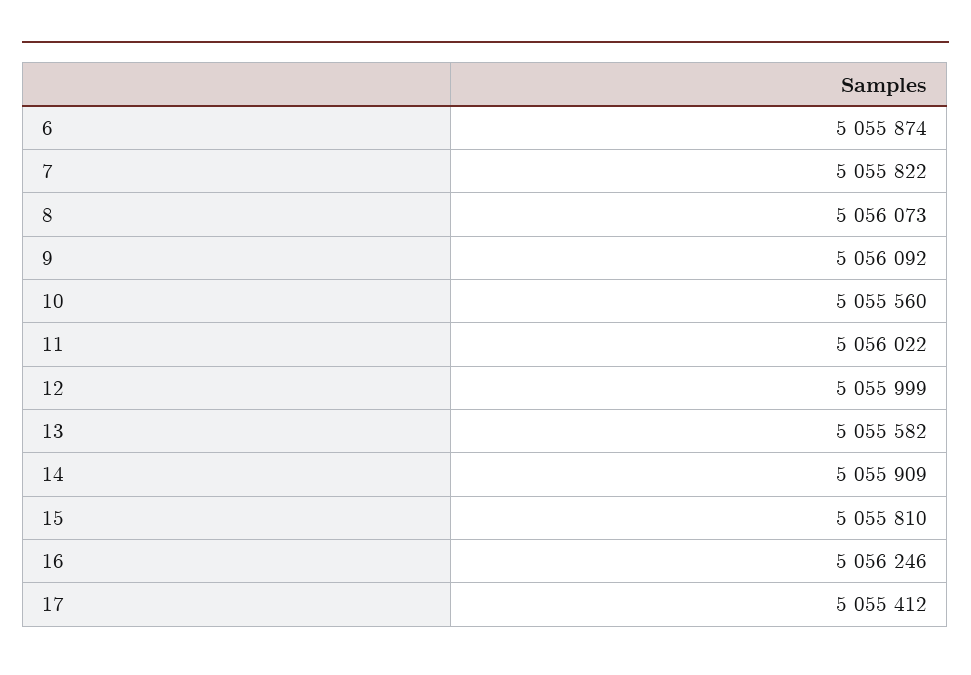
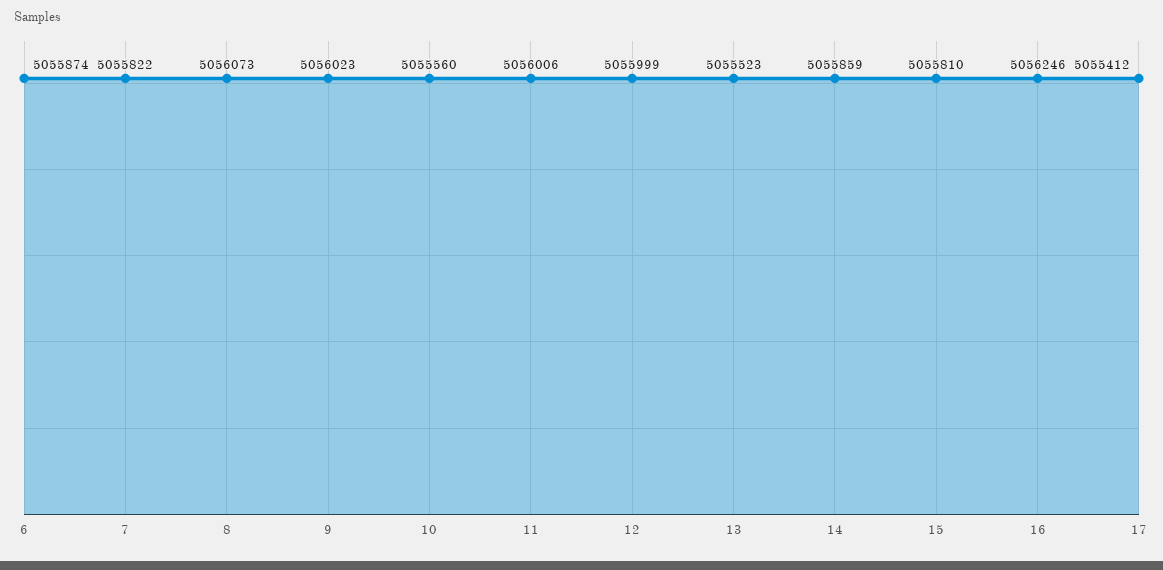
9: 5056092 -> 5056023
11: 5056022 -> 5056006
13: 5055582 -> 5055523
14: 5055909 -> 5055859

